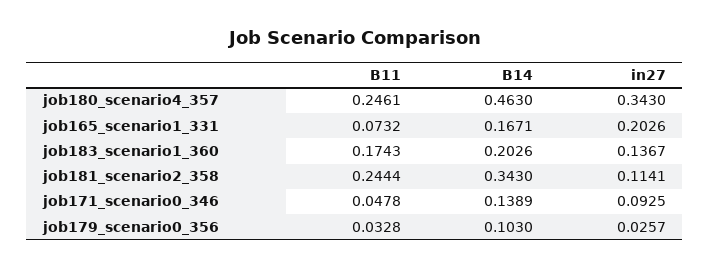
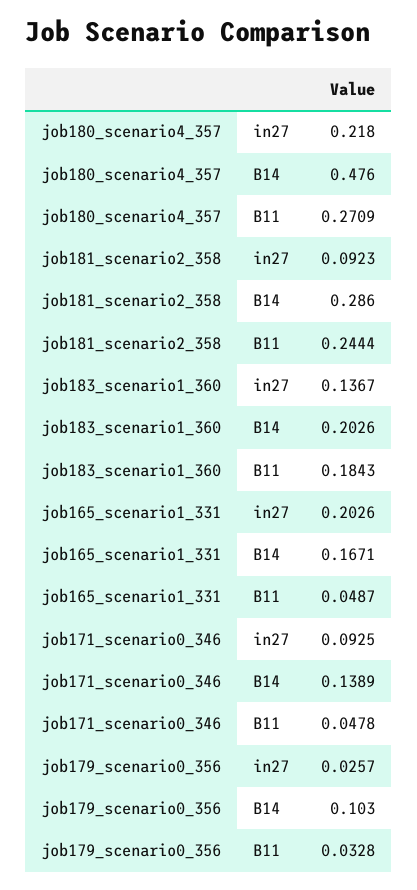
B11, job180_scenario4_357: 0.2461 -> 0.2709
B14, job180_scenario4_357: 0.463 -> 0.476
in27, job180_scenario4_357: 0.343 -> 0.218
B11, job165_scenario1_331: 0.0732 -> 0.0487
B11, job183_scenario1_360: 0.1743 -> 0.1843
B14, job181_scenario2_358: 0.343 -> 0.286
in27, job181_scenario2_358: 0.1141 -> 0.0923

